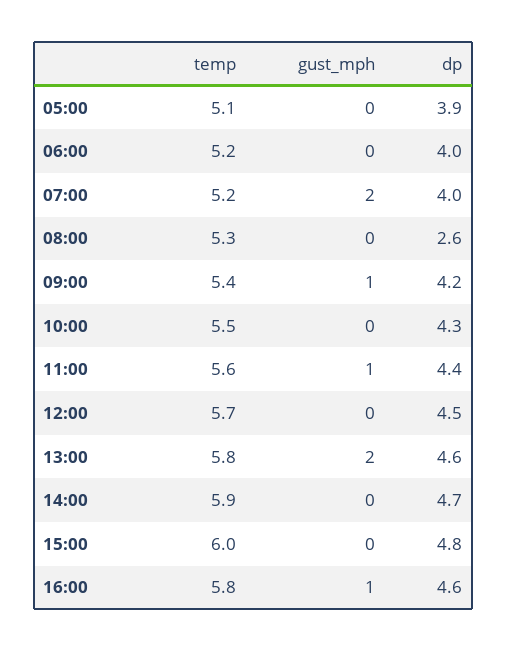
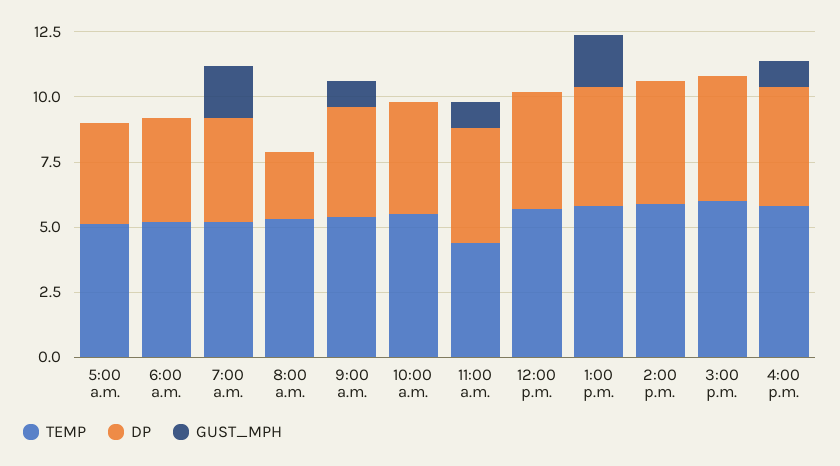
temp, 11:00: 5.6 -> 4.5

